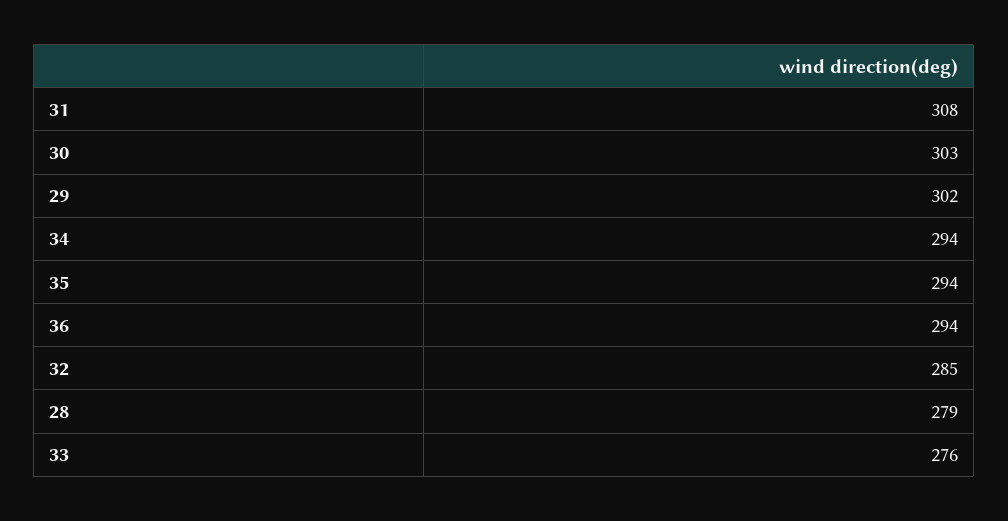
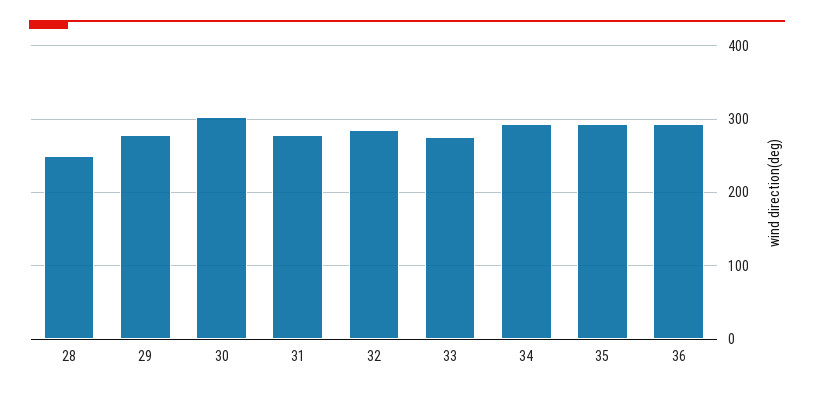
31: 308 -> 280
29: 302 -> 280
28: 279 -> 250

